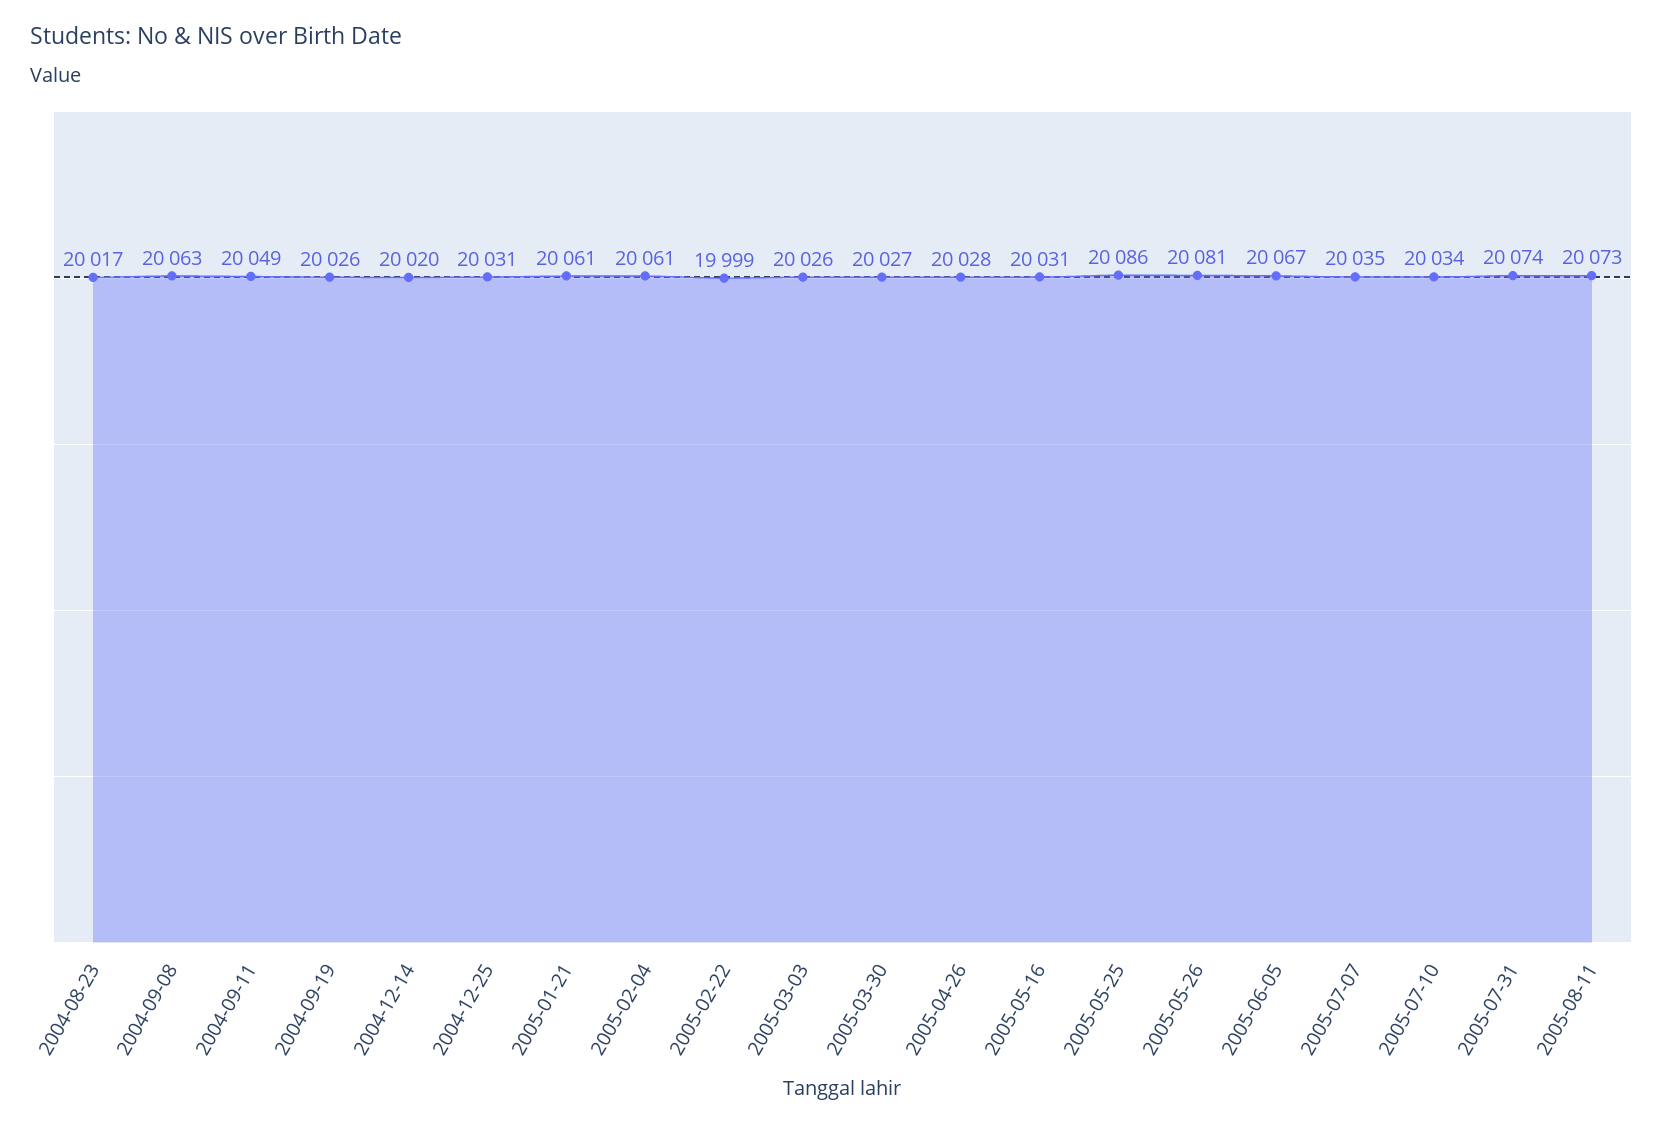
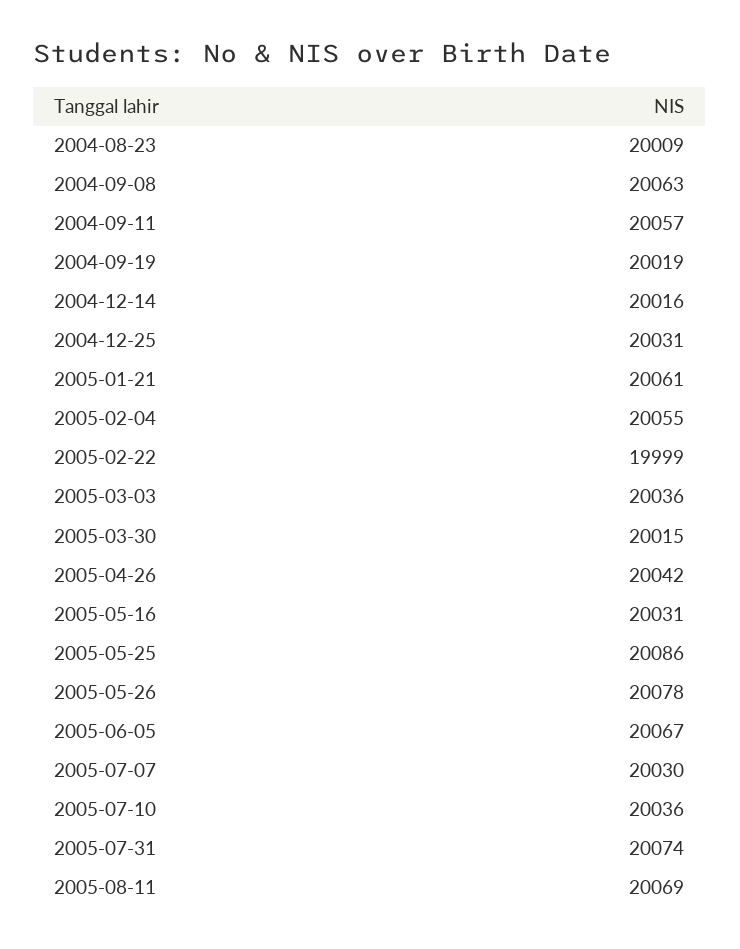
2004-08-23: 20017 -> 20009
2004-09-11: 20049 -> 20057
2004-09-19: 20026 -> 20019
2004-12-14: 20020 -> 20016
2005-02-04: 20061 -> 20055
2005-03-03: 20026 -> 20036
2005-03-30: 20027 -> 20015
2005-04-26: 20028 -> 20042
2005-05-26: 20081 -> 20078
2005-07-07: 20035 -> 20030
2005-07-10: 20034 -> 20036
2005-08-11: 20073 -> 20069

